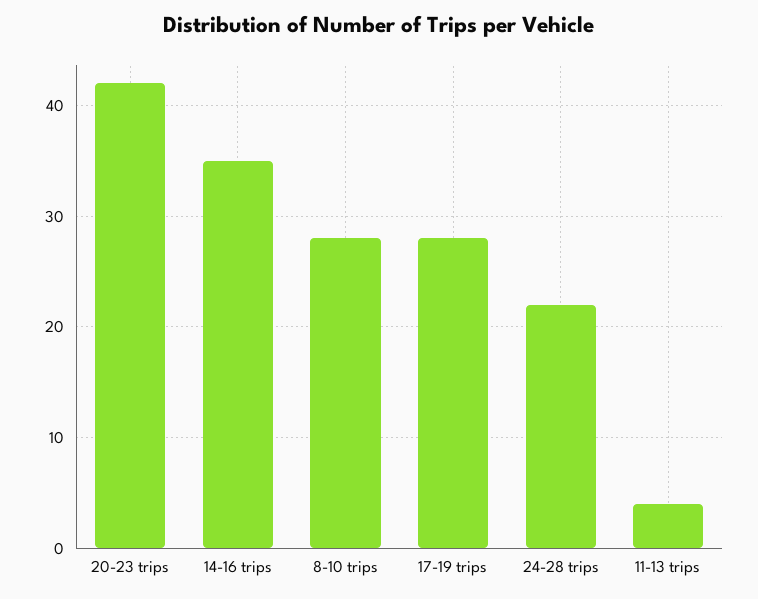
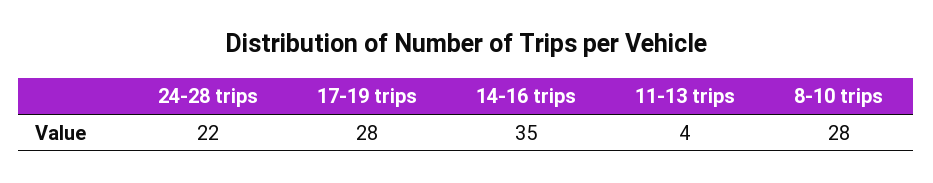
20-23 trips: 42 -> none

